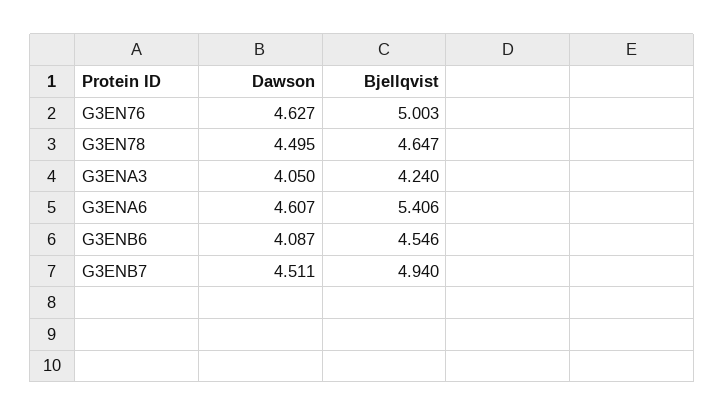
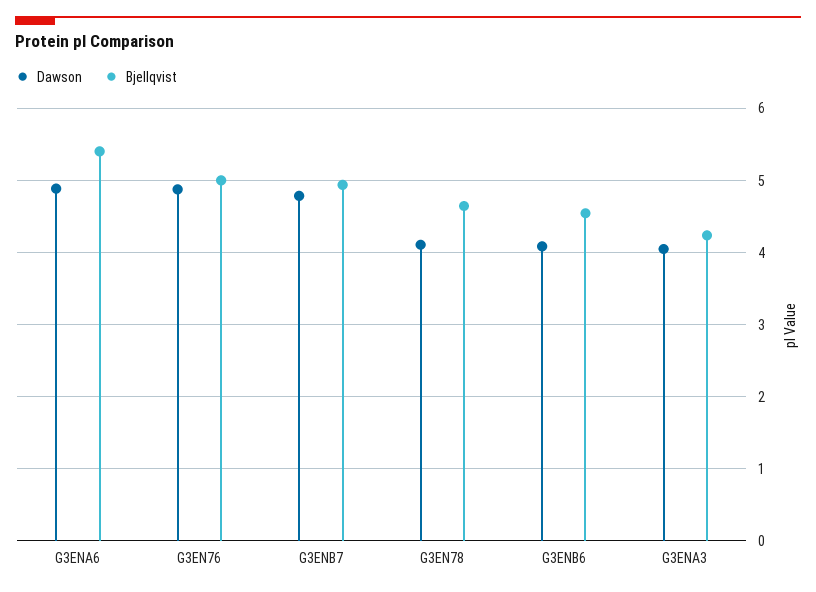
Dawson, G3EN76: 4.627 -> 4.9
Dawson, G3EN78: 4.495 -> 4.1
Dawson, G3ENA6: 4.607 -> 4.9
Dawson, G3ENB7: 4.511 -> 4.8

